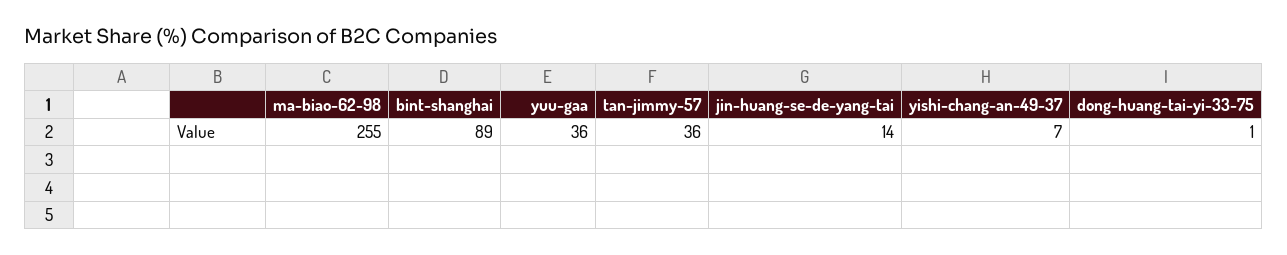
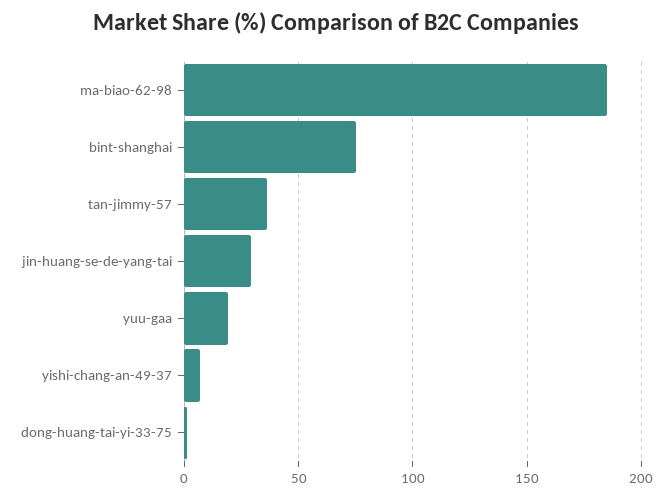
ma-biao-62-98: 255 -> 185
bint-shanghai: 89 -> 75
yuu-gaa: 36 -> 20
jin-huang-se-de-yang-tai: 14 -> 30

